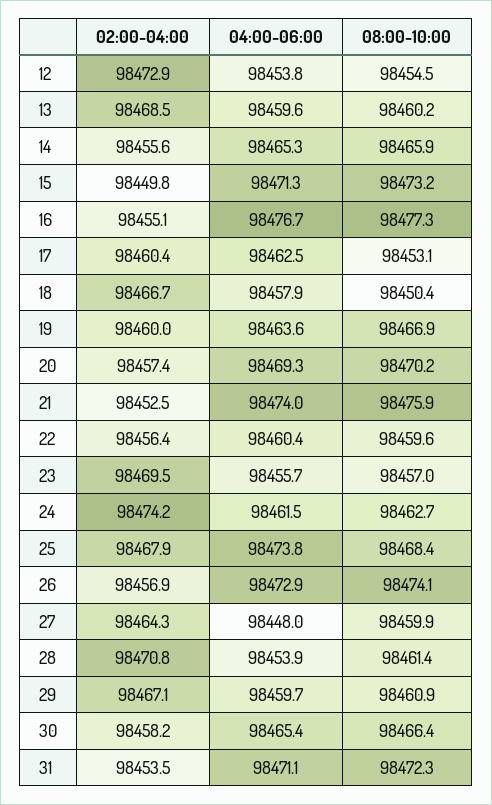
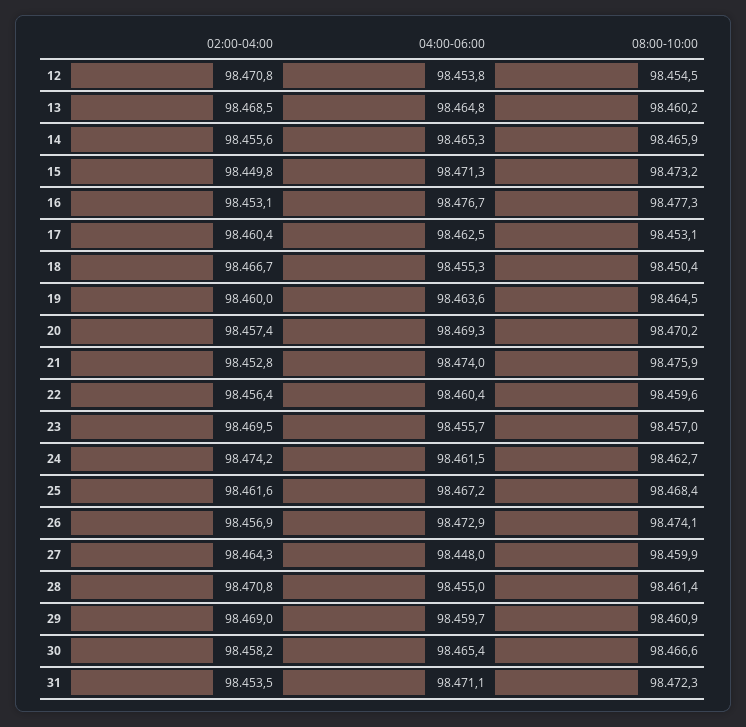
02:00-04:00, 12: 98472.9 -> 98470.8
04:00-06:00, 13: 98459.6 -> 98464.8
02:00-04:00, 16: 98455.1 -> 98453.1
04:00-06:00, 18: 98457.9 -> 98455.3
08:00-10:00, 19: 98466.9 -> 98464.5
02:00-04:00, 21: 98452.5 -> 98452.8
02:00-04:00, 25: 98467.9 -> 98461.6
04:00-06:00, 25: 98473.8 -> 98467.2
04:00-06:00, 28: 98453.9 -> 98455
02:00-04:00, 29: 98467.1 -> 98469
08:00-10:00, 30: 98466.4 -> 98466.6

